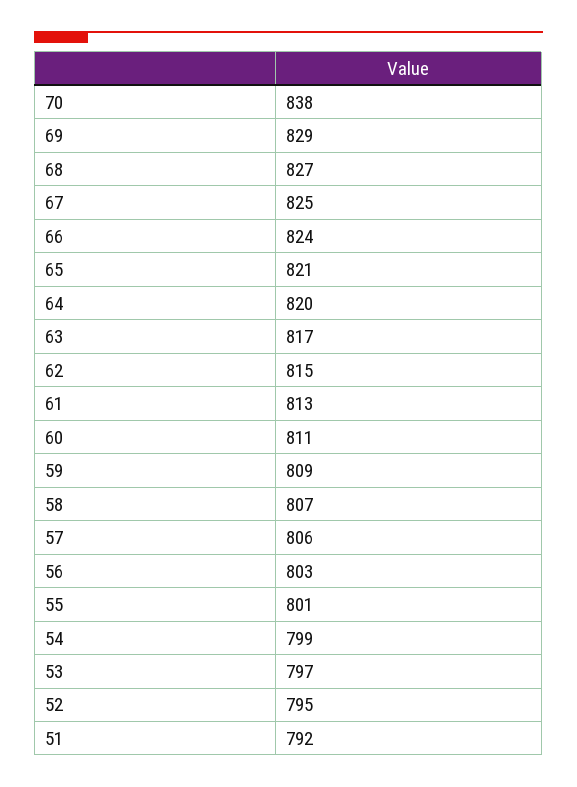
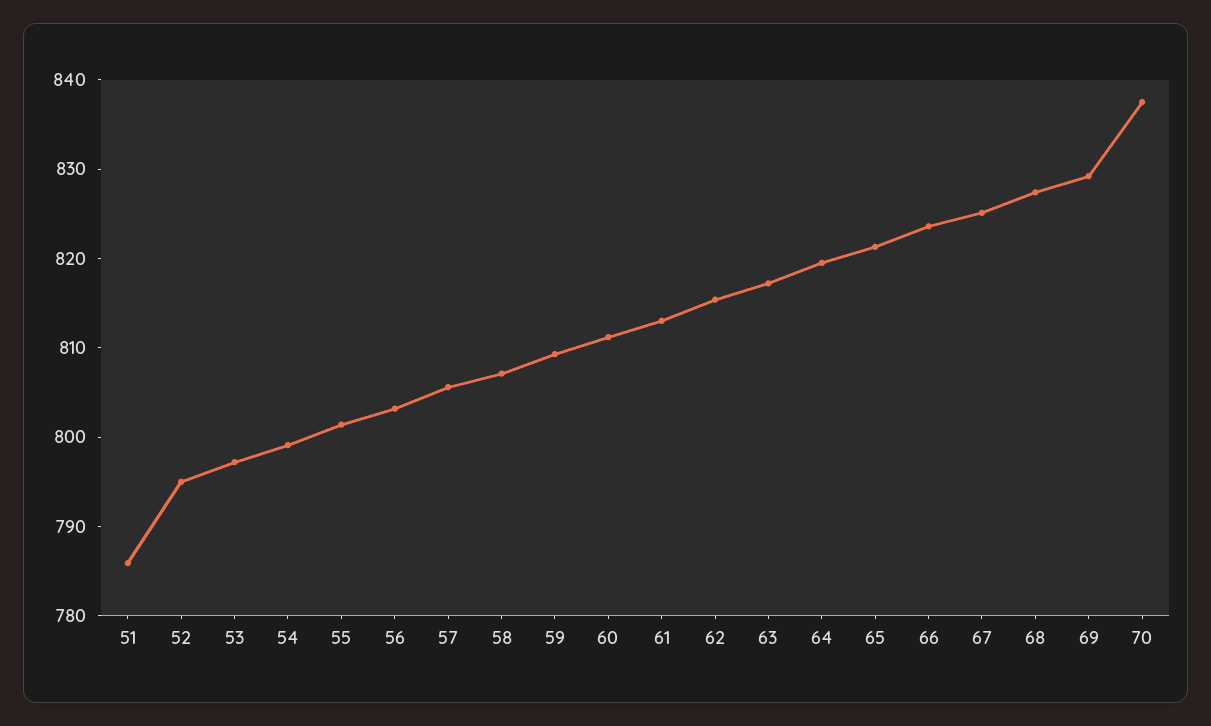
51: 792 -> 786

